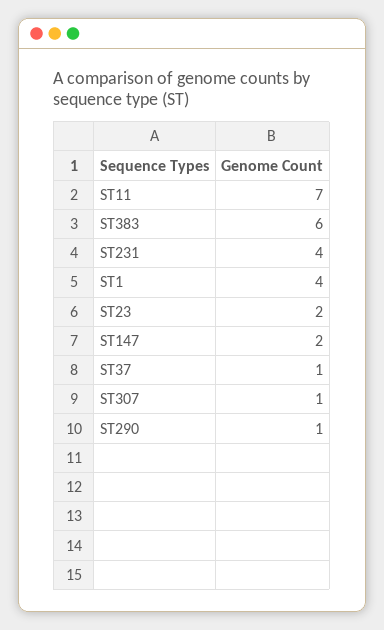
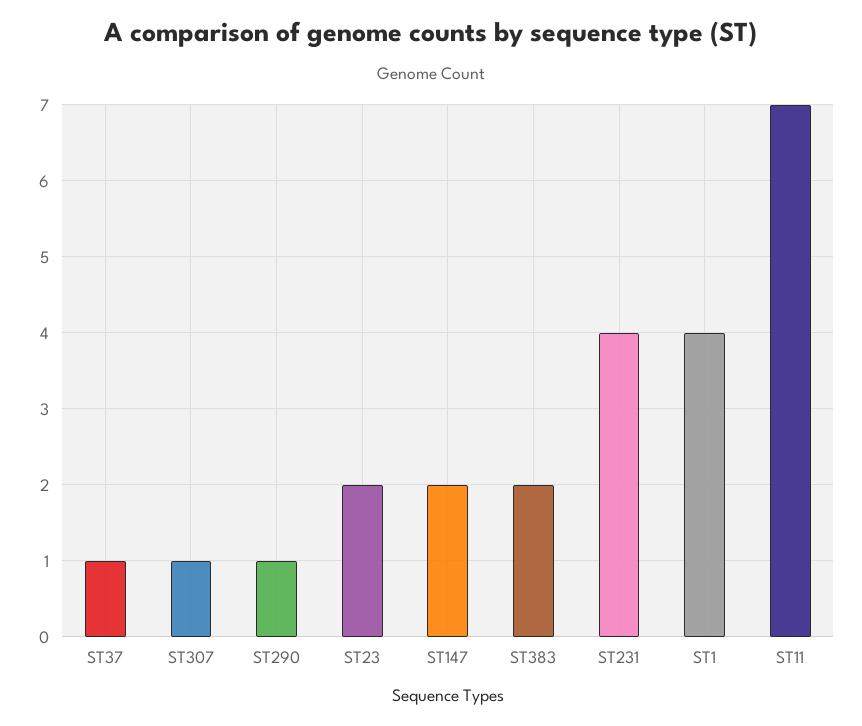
ST383: 6 -> 2

